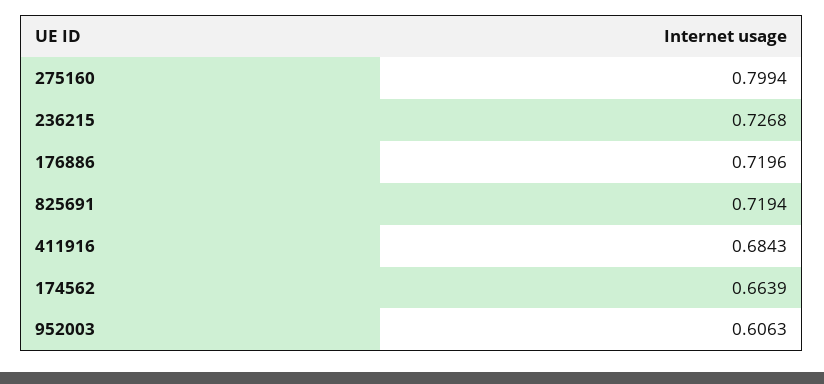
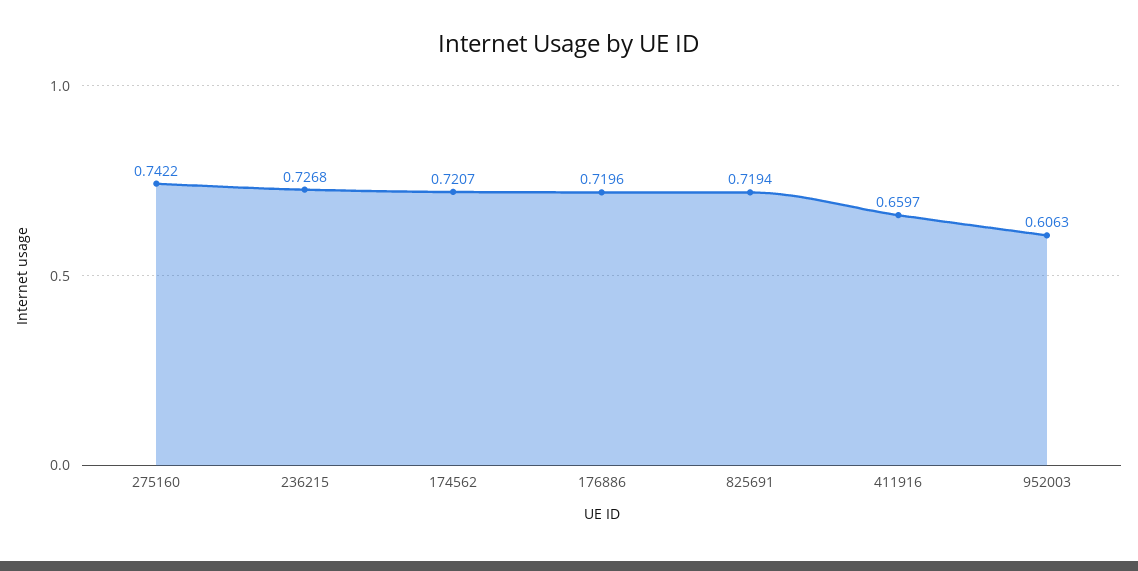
275160: 0.7994 -> 0.7422
411916: 0.6843 -> 0.6597
174562: 0.6639 -> 0.7207

